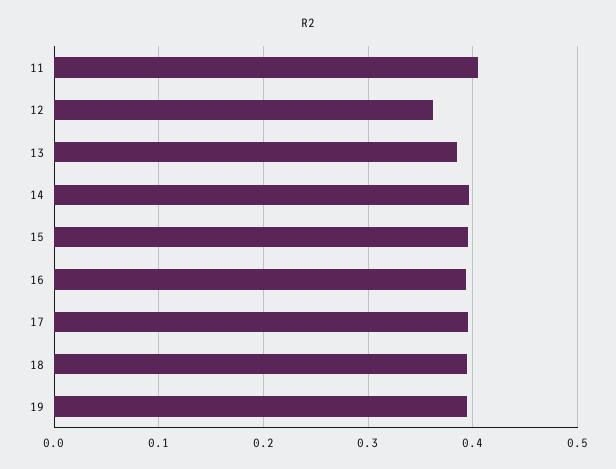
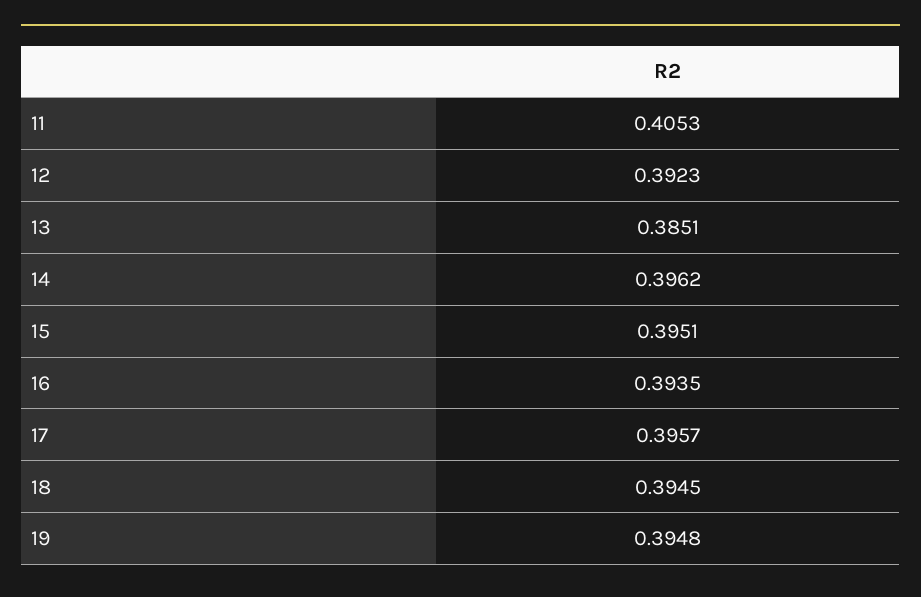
12: 0.36 -> 0.3923

